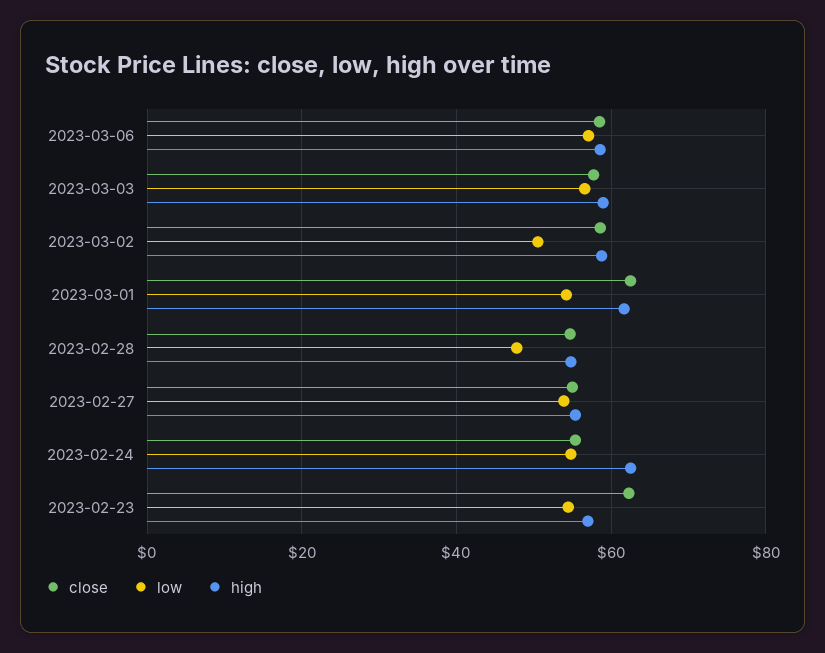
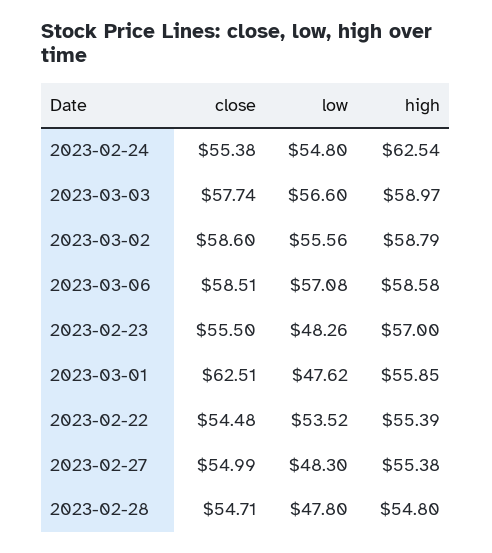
low, 2023-03-02: 50 -> 55.56
low, 2023-03-01: 54 -> 47.62
high, 2023-03-01: 62 -> 55.85
low, 2023-02-27: 54 -> 48.3
close, 2023-02-23: 62 -> 55.5
low, 2023-02-23: 54 -> 48.26
close, 2023-02-22: none -> 54.48
low, 2023-02-22: none -> 53.52
high, 2023-02-22: none -> 55.39

